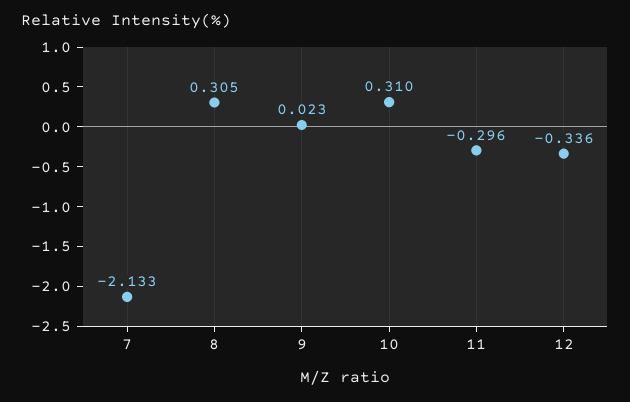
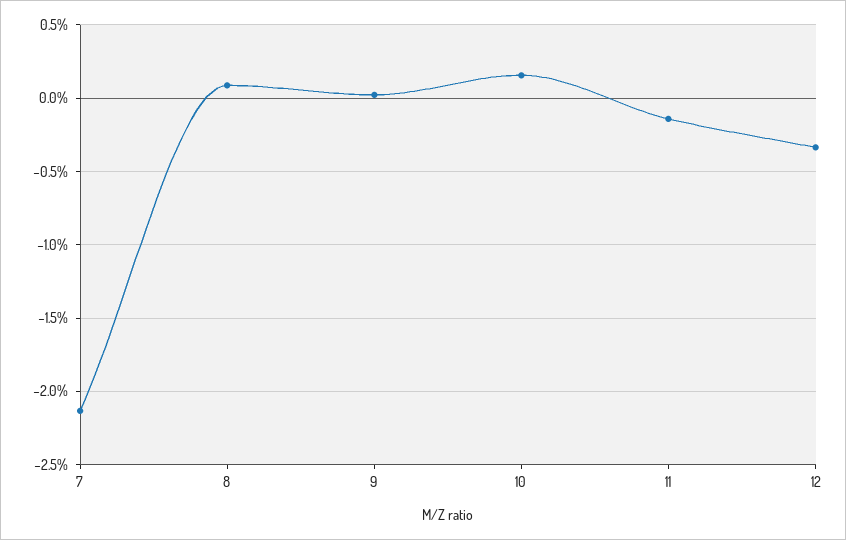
8: 0.305 -> 0.1
10: 0.31 -> 0.15
11: -0.296 -> -0.15

